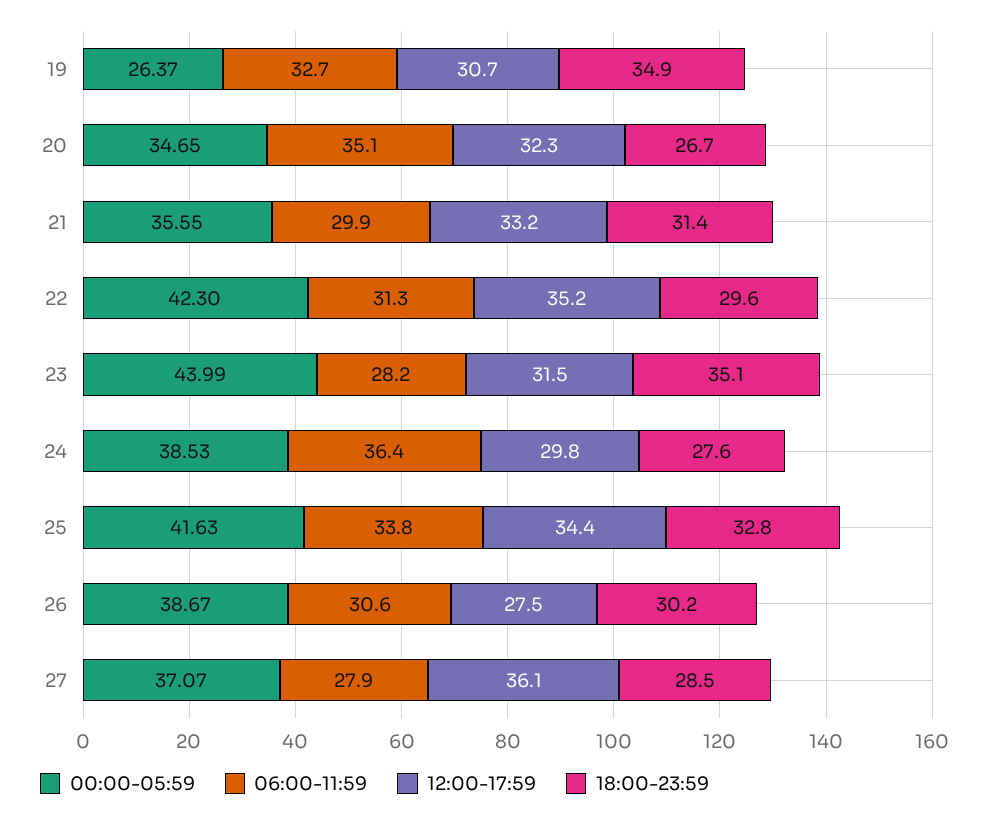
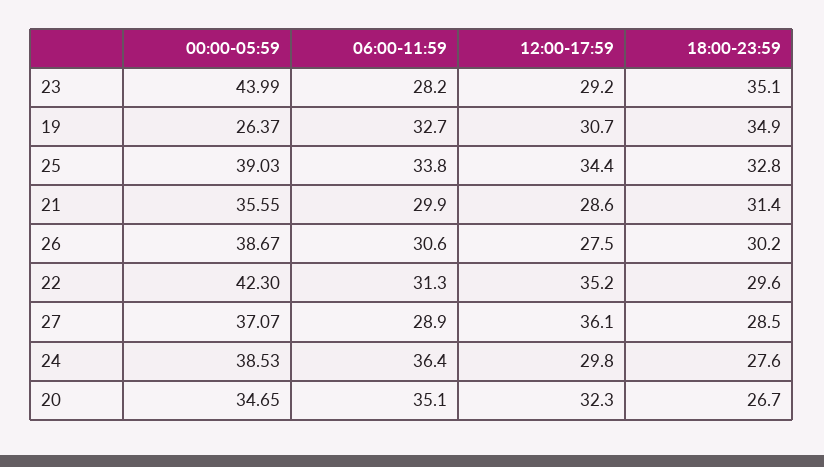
12:00-17:59, 21: 33.2 -> 28.6
12:00-17:59, 23: 31.5 -> 29.2
00:00-05:59, 25: 41.63 -> 39.03
06:00-11:59, 27: 27.9 -> 28.9

